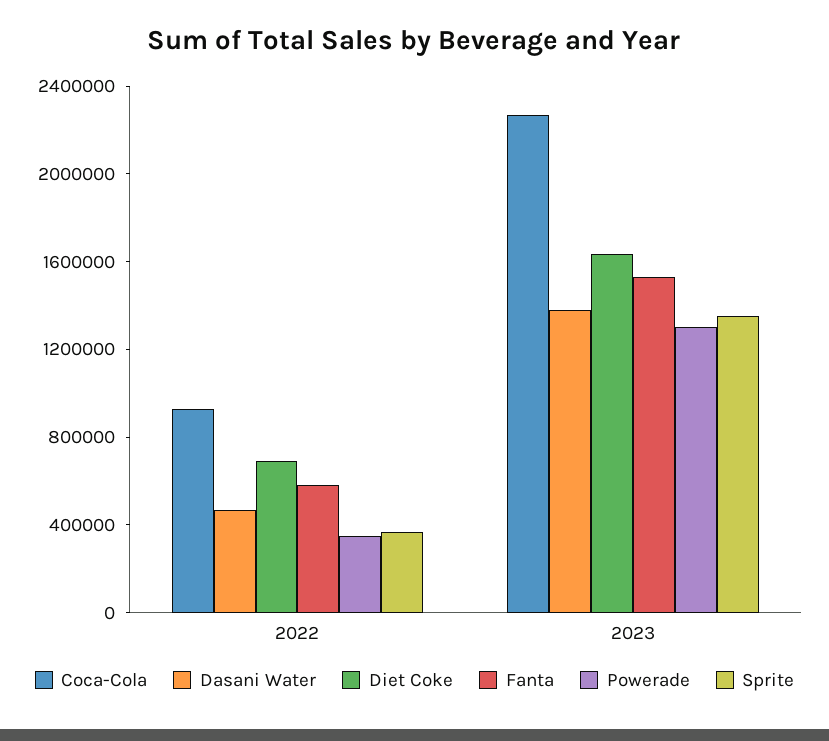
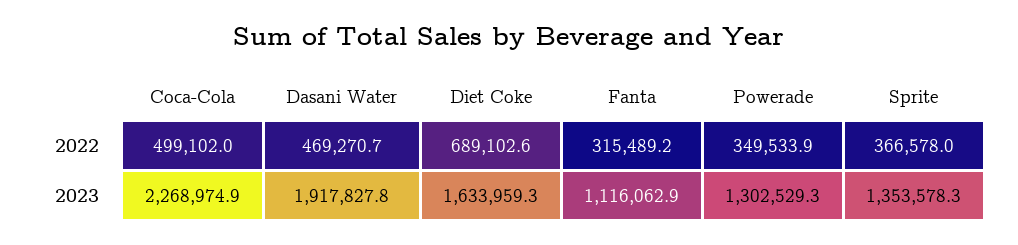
Coca-Cola, 2022: 900000 -> 499102
Fanta, 2022: 600000 -> 315489.2
Dasani Water, 2023: 1400000 -> 1917827.8
Fanta, 2023: 1500000 -> 1116062.9

